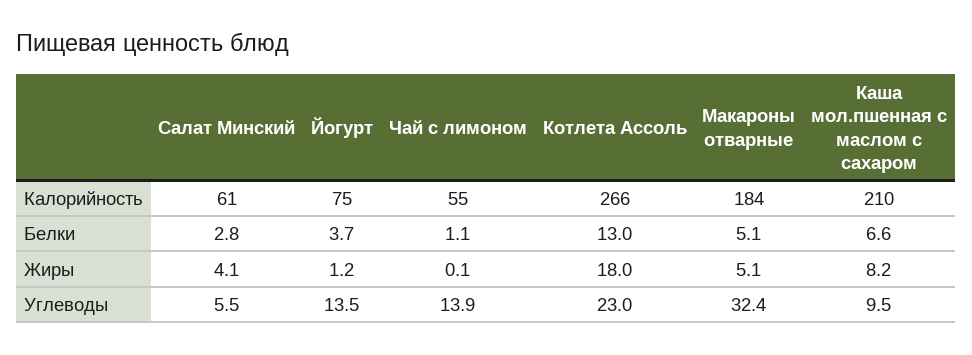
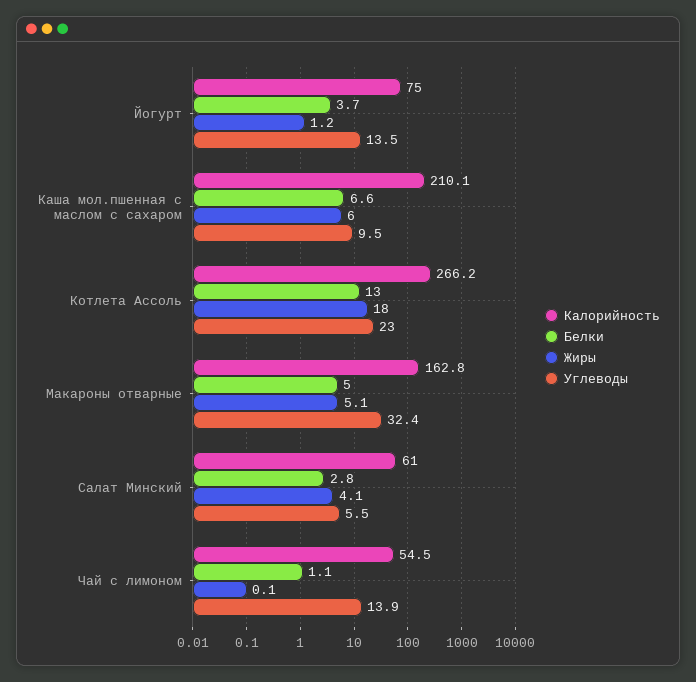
Калорийность, Макароны отварные: 184 -> 162.8
Белки, Макароны отварные: 5.1 -> 5
Жиры, Каша мол.пшенная с маслом с сахаром: 8.2 -> 6

